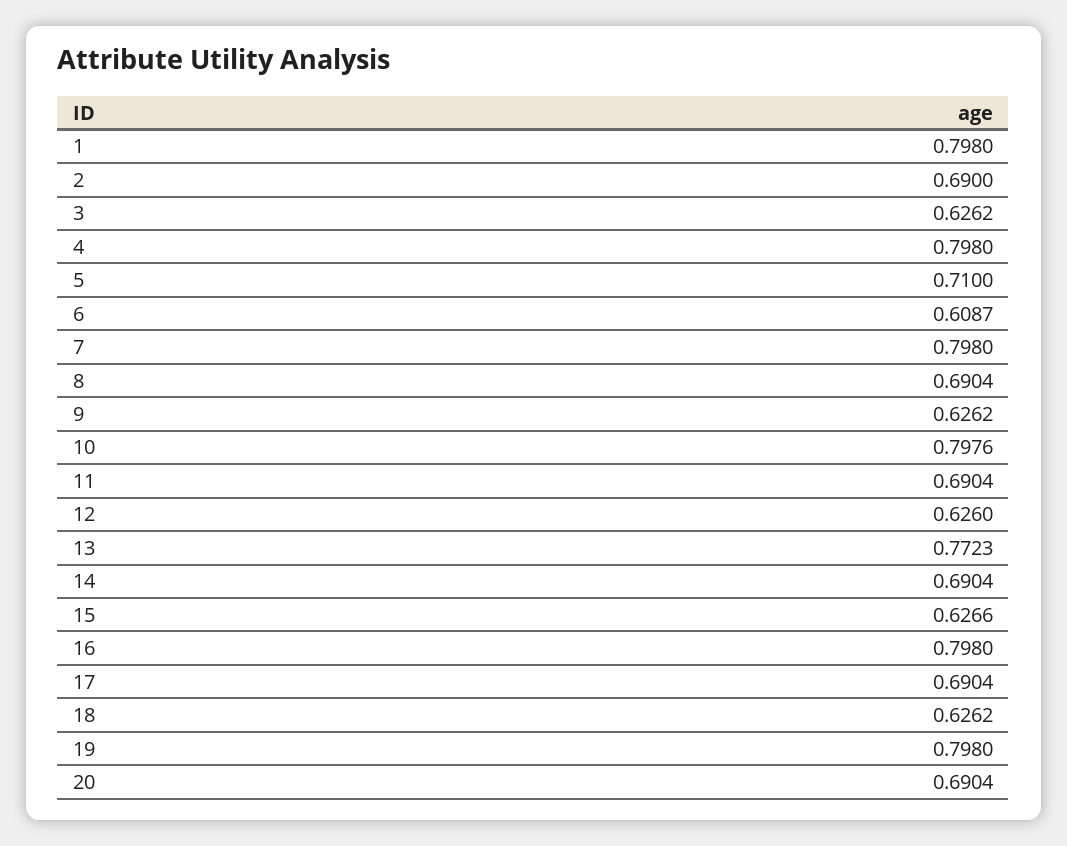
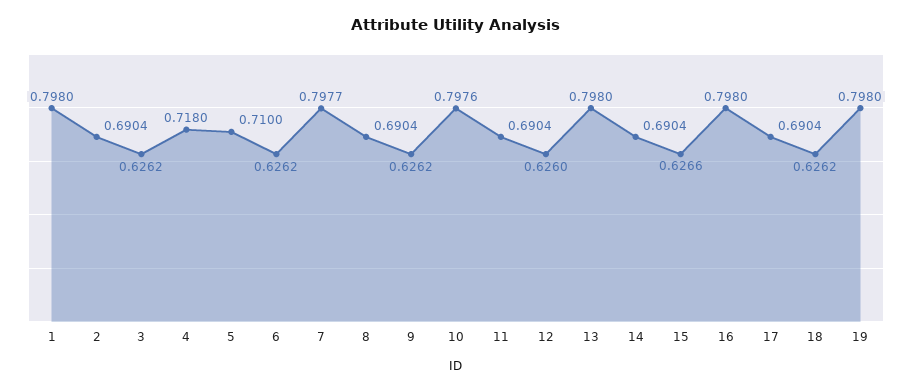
2: 0.69 -> 0.6904
4: 0.798 -> 0.718
6: 0.6087 -> 0.6262
7: 0.798 -> 0.7977
13: 0.7723 -> 0.798
20: 0.6904 -> none

